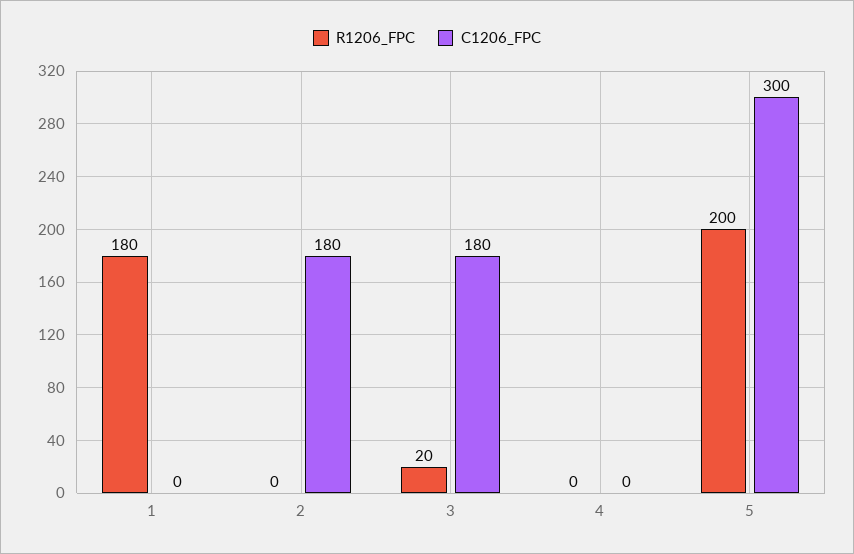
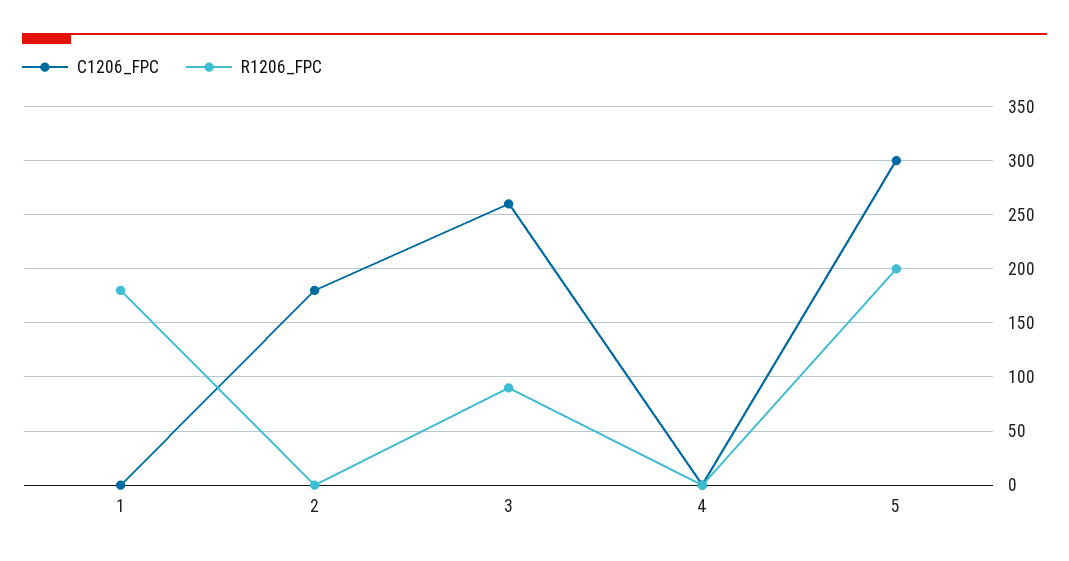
R1206_FPC, 3: 20 -> 90
C1206_FPC, 3: 180 -> 260

